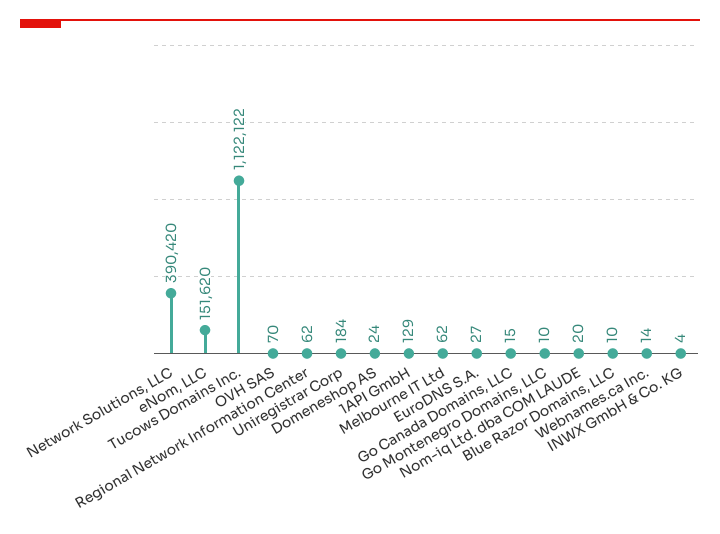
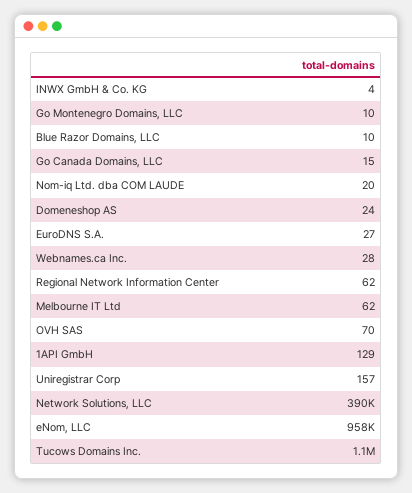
eNom, LLC: 151620 -> 958000
Uniregistrar Corp: 184 -> 157
Webnames.ca Inc.: 14 -> 28

